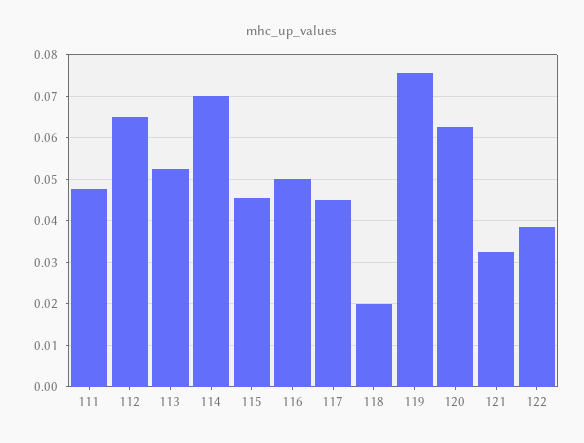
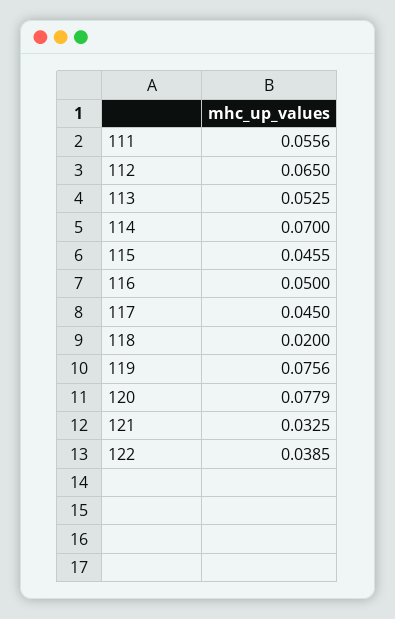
111: 0.048 -> 0.0556
120: 0.062 -> 0.0779

